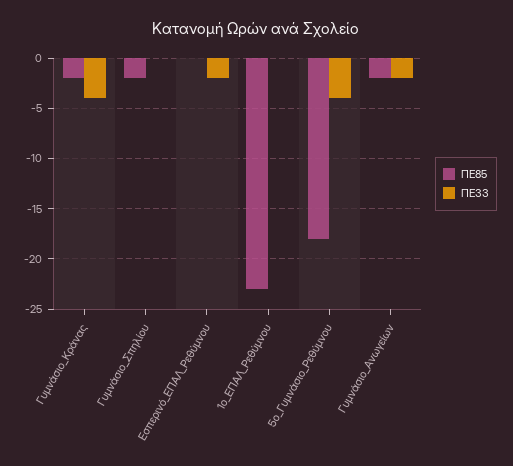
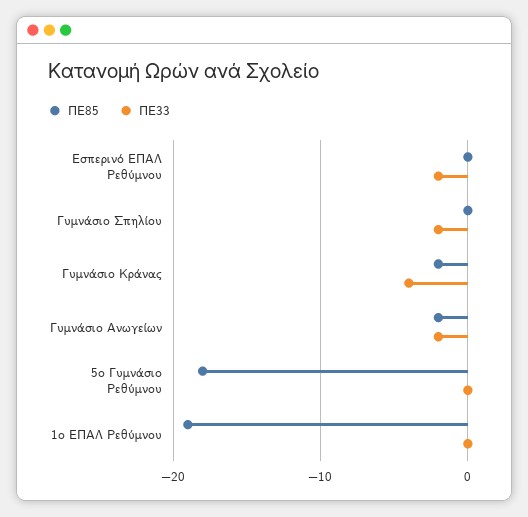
ΠΕ85, Γυμνάσιο_Σπηλίου: -2 -> 0
ΠΕ33, Γυμνάσιο_Σπηλίου: 0 -> -2
ΠΕ85, 1ο_ΕΠΑΛ_Ρεθύμνου: -23 -> -19
ΠΕ33, 5ο_Γυμνάσιο_Ρεθύμνου: -4 -> 0

